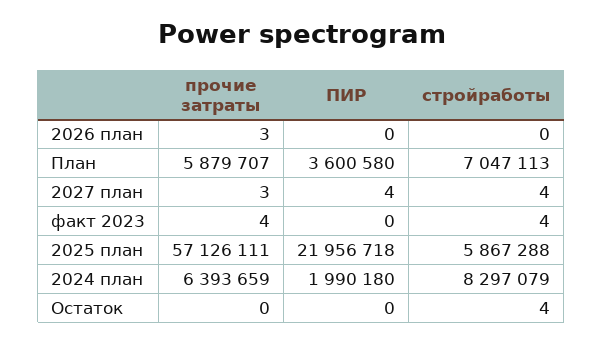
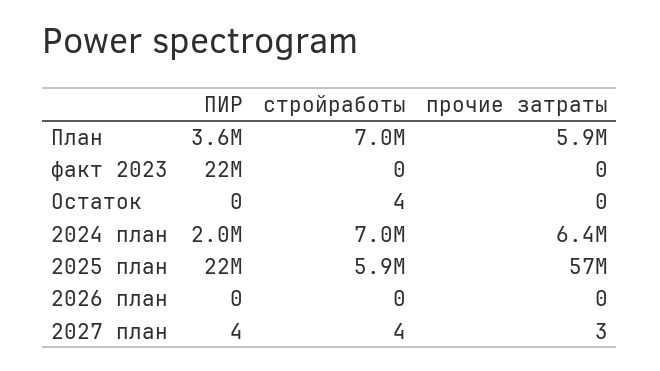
прочие затраты, 2026 план: 3 -> 0
прочие затраты, факт 2023: 4 -> 0
ПИР, факт 2023: 0 -> 22000000
стройработы, факт 2023: 4 -> 0
стройработы, 2024 план: 8297079 -> 7000000

